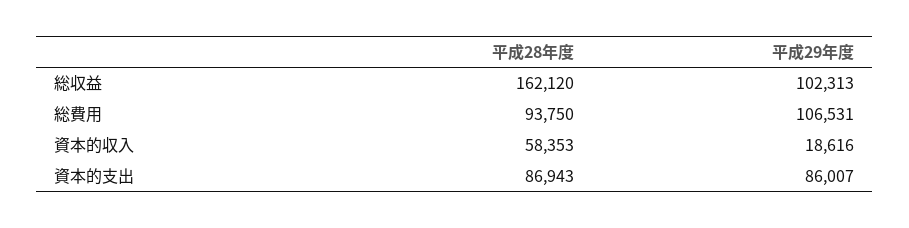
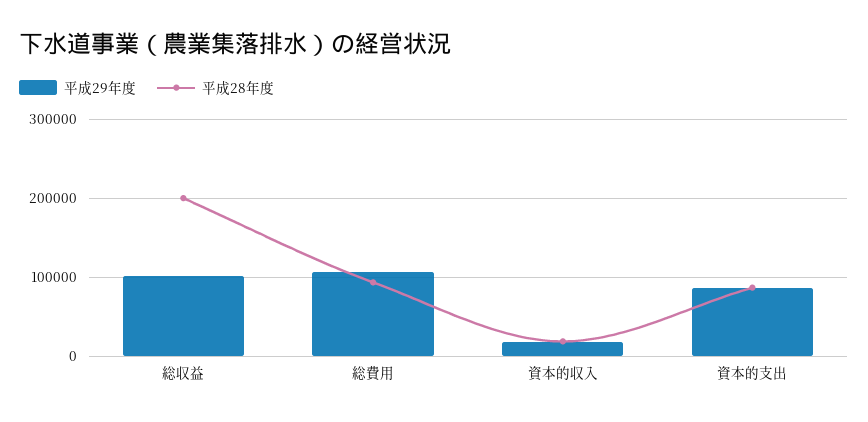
平成28年度, 総収益: 162120 -> 200000
平成28年度, 資本的収入: 58353 -> 20000

